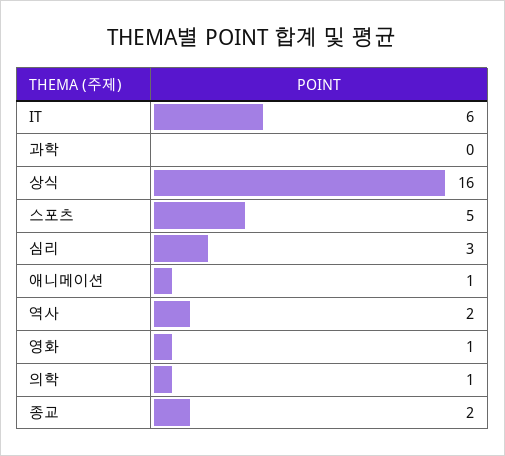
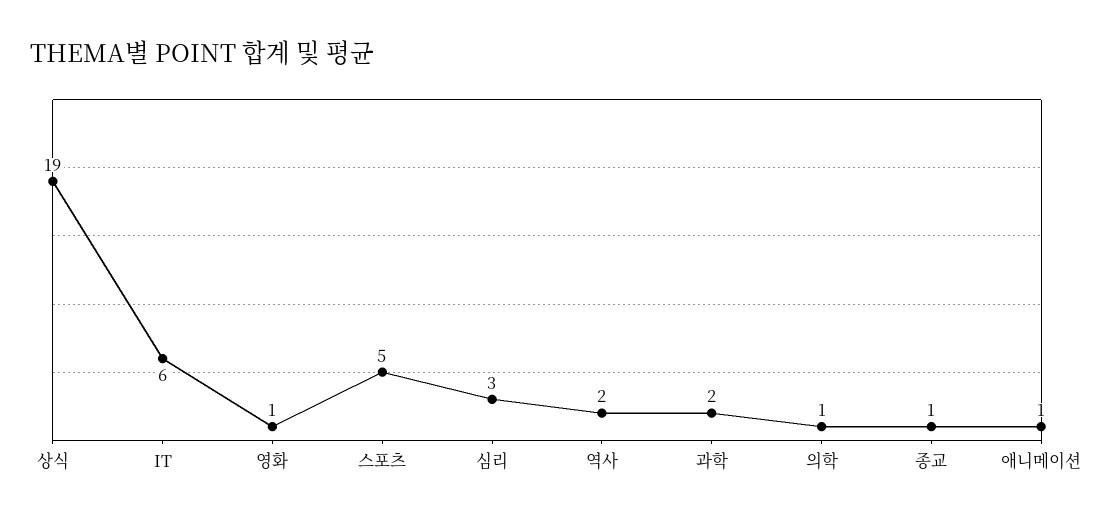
과학: 0 -> 2
상식: 16 -> 19
종교: 2 -> 1

